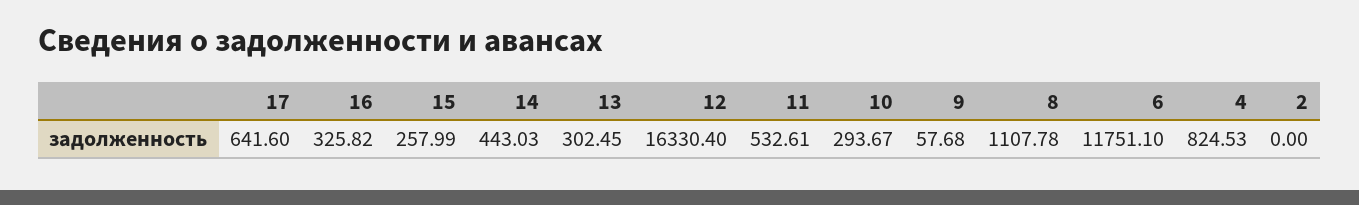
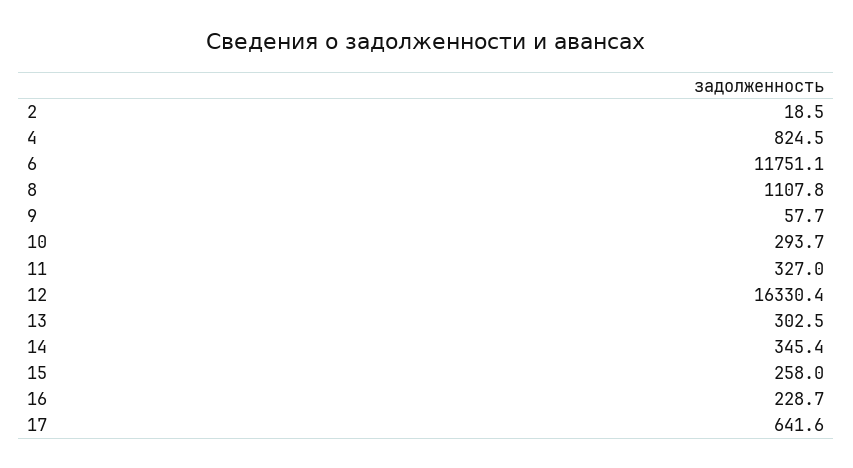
16: 325.82 -> 228.7
14: 443.03 -> 345.4
11: 532.61 -> 327
2: 0 -> 18.5

